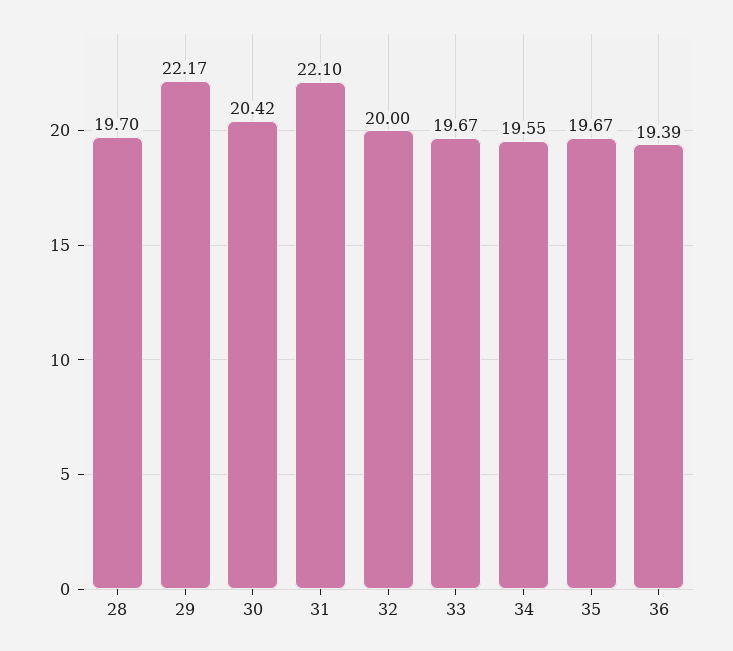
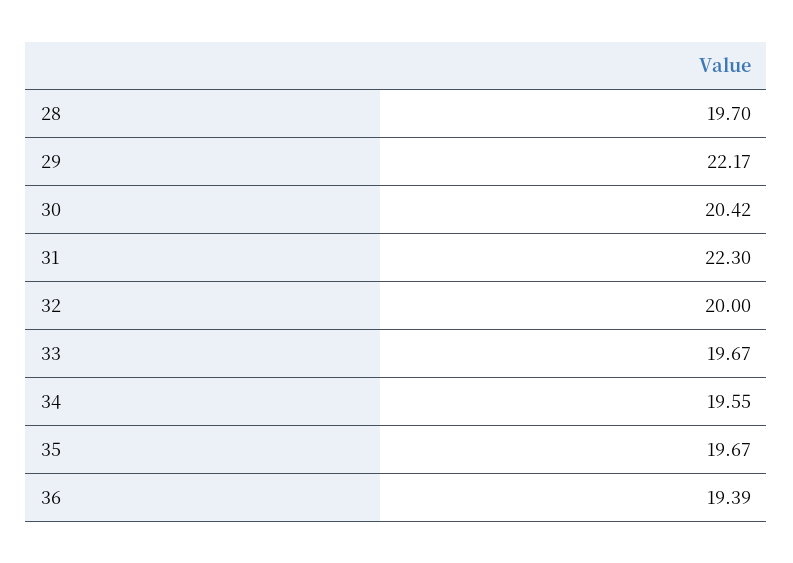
31: 22.1 -> 22.3

